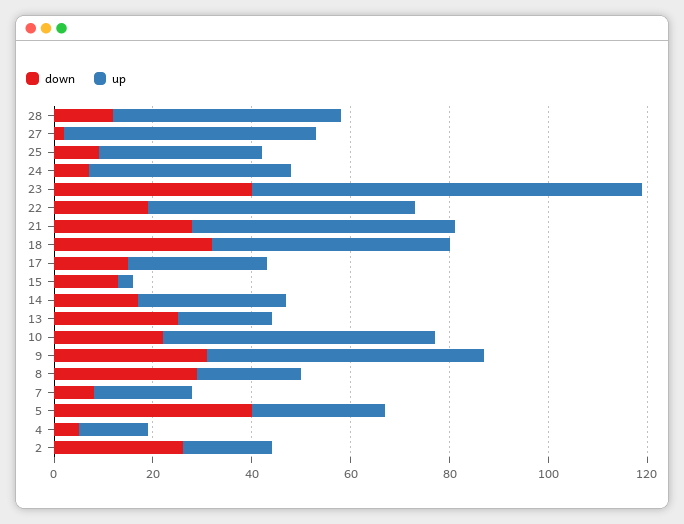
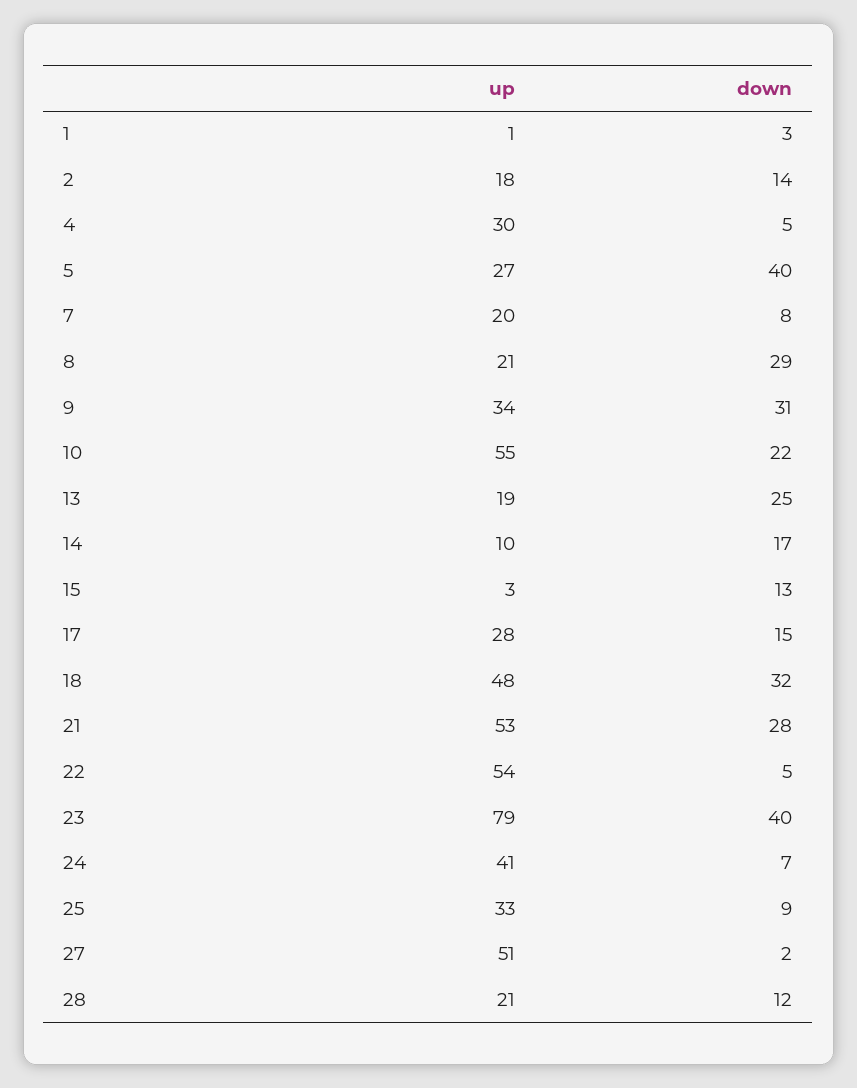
up, 28: 45 -> 21
down, 22: 20 -> 5
up, 14: 30 -> 10
up, 9: 55 -> 34
up, 4: 15 -> 30
down, 2: 25 -> 14
up, 1: none -> 1
down, 1: none -> 3

